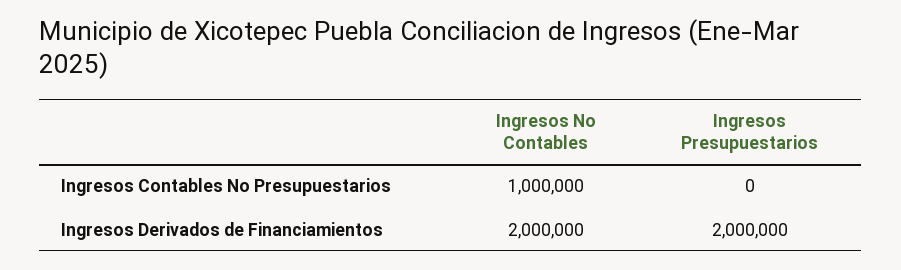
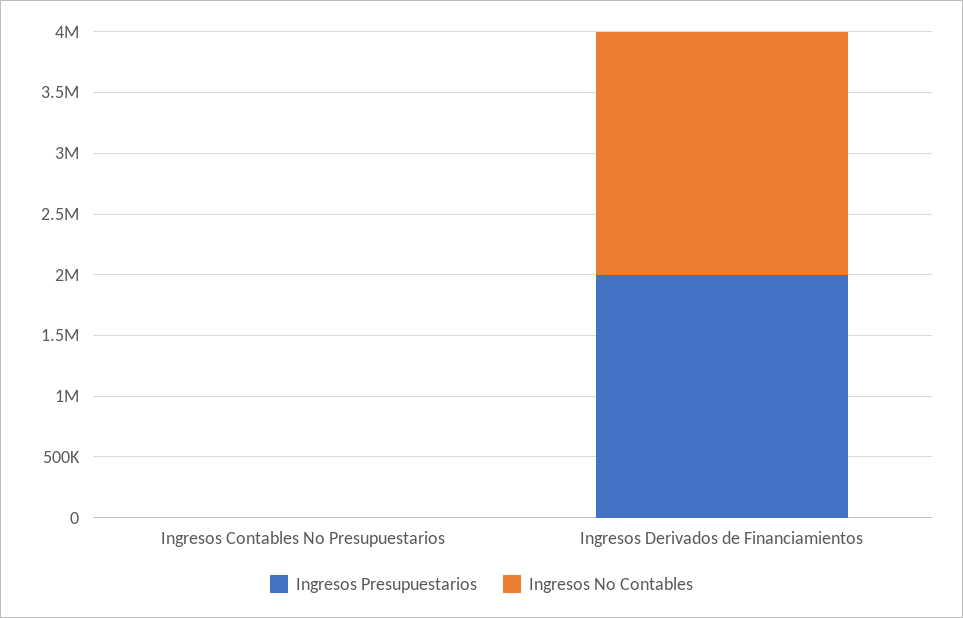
Ingresos No Contables, Ingresos Contables No Presupuestarios: 1000000 -> 0

